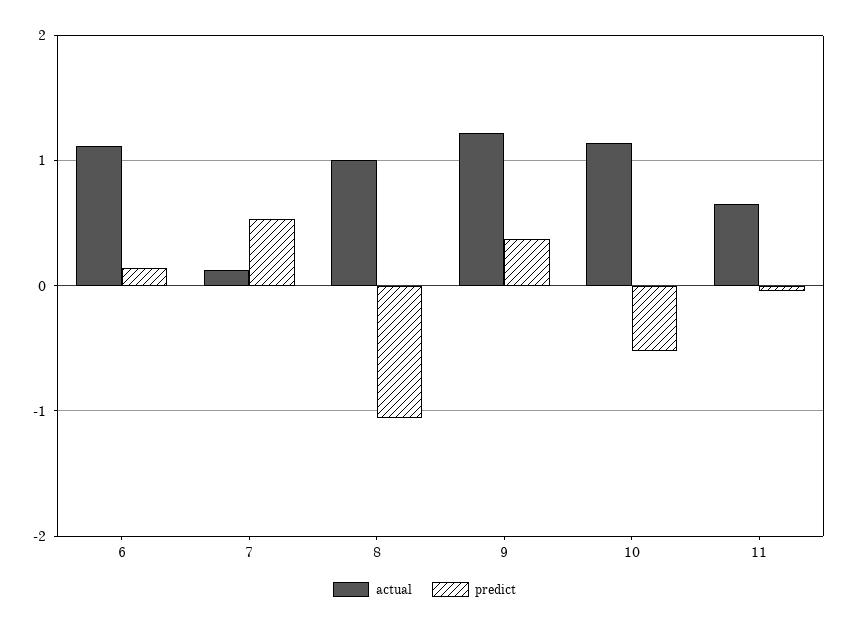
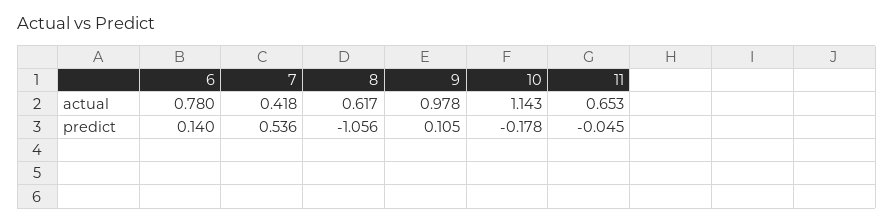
actual, 6: 1.1 -> 0.78
actual, 7: 0.1 -> 0.418
actual, 8: 1 -> 0.617
actual, 9: 1.2 -> 0.978
predict, 9: 0.4 -> 0.105
predict, 10: -0.5 -> -0.178

